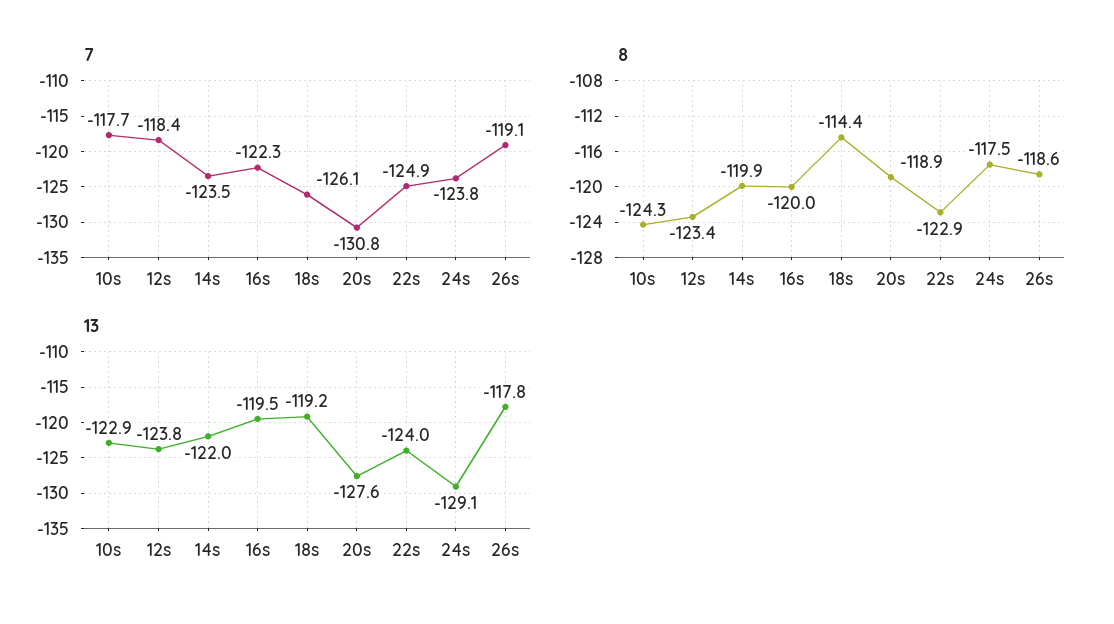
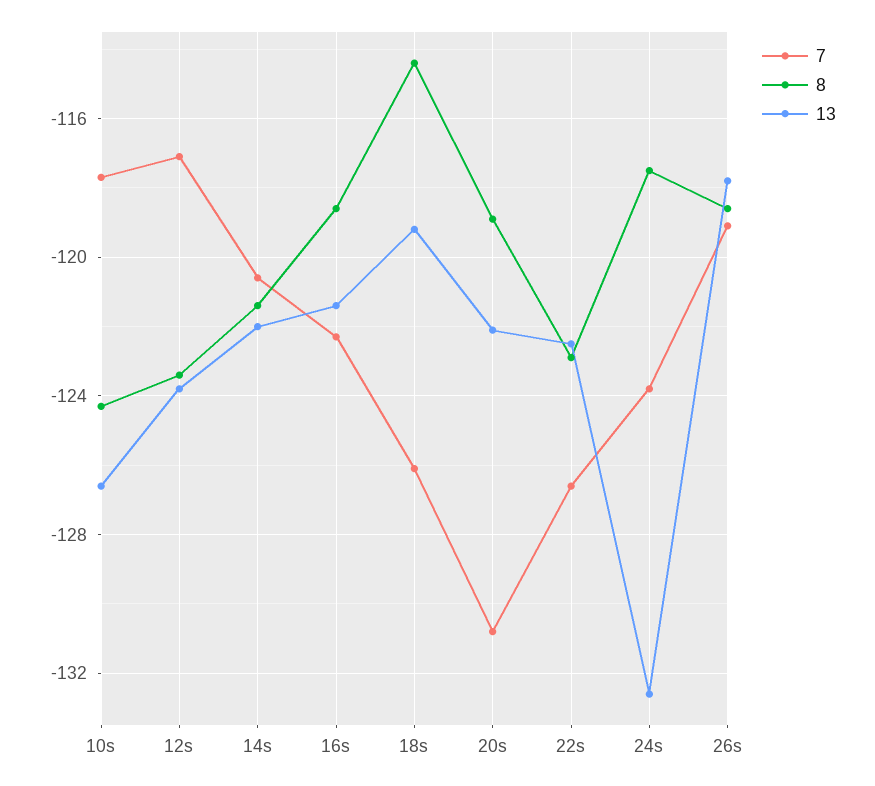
7, 12s: -118.4 -> -117
7, 14s: -123.5 -> -120.5
7, 22s: -124.9 -> -126.5
8, 14s: -119.9 -> -121.5
8, 16s: -120 -> -118.5
13, 10s: -122.9 -> -126.5
13, 16s: -119.5 -> -121.5
13, 20s: -127.6 -> -122
13, 22s: -124 -> -122.5
13, 24s: -129.1 -> -132.5

